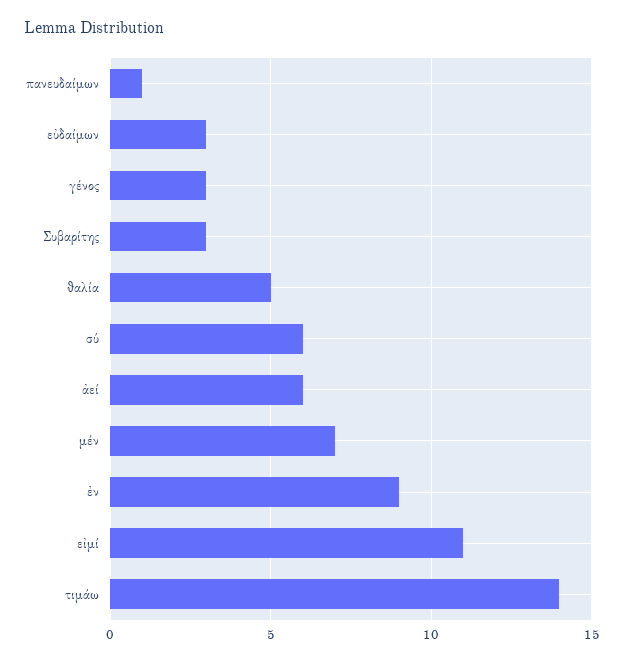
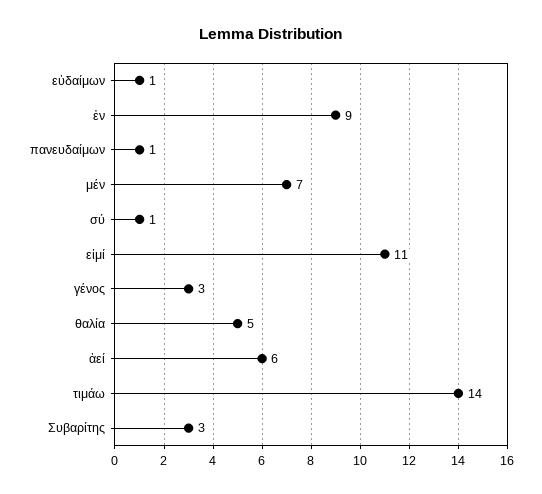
εὐδαίμων: 3 -> 1
σύ: 6 -> 1

